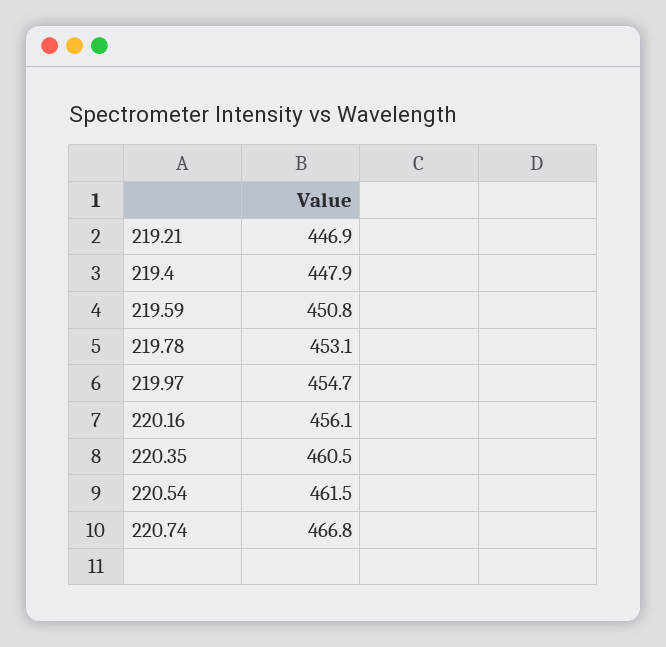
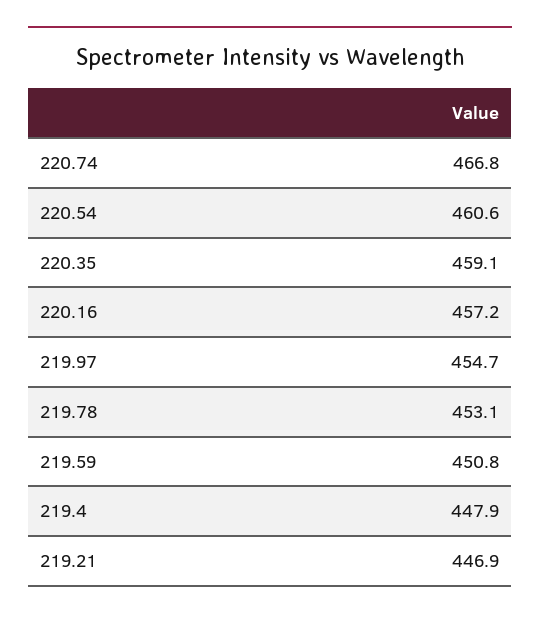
220.16: 456.1 -> 457.2
220.35: 460.5 -> 459.1
220.54: 461.5 -> 460.6

